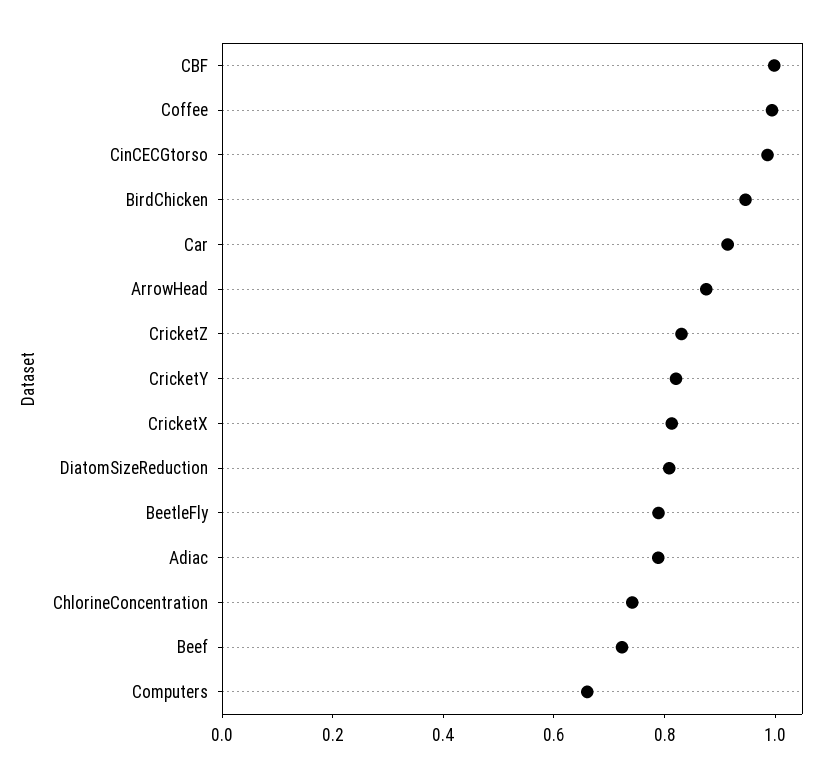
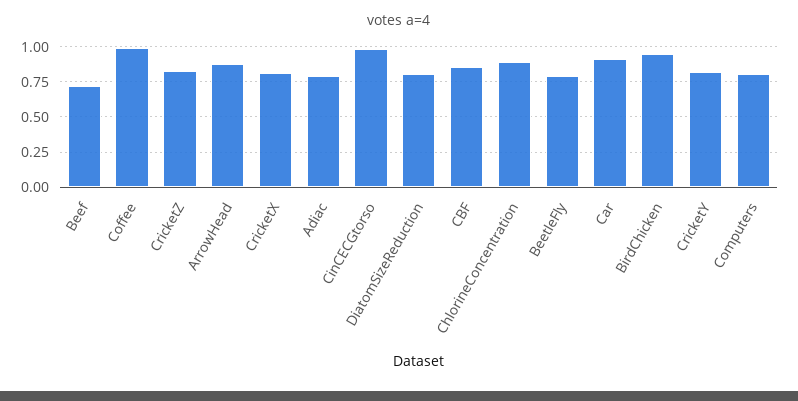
CBF: 1 -> 0.85
ChlorineConcentration: 0.75 -> 0.9
Computers: 0.65 -> 0.8

